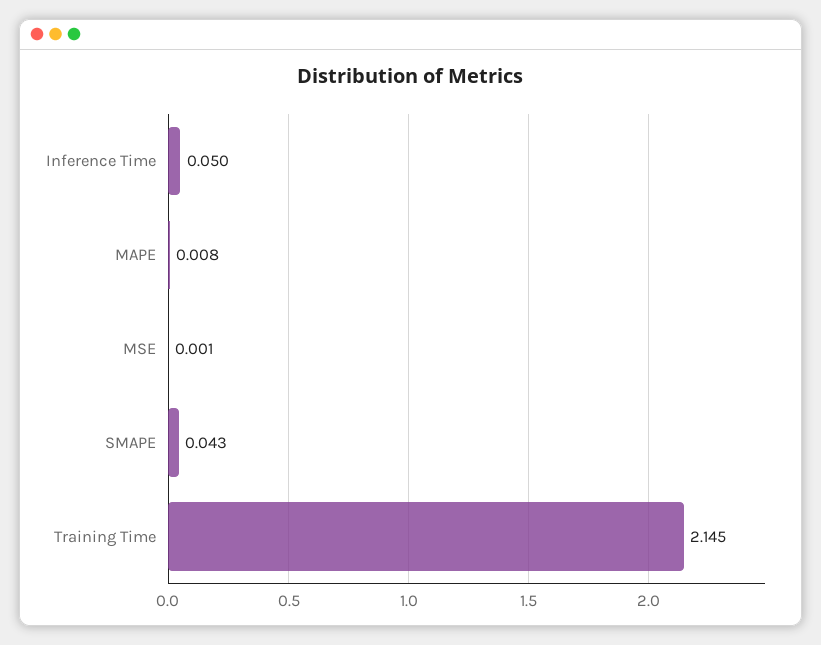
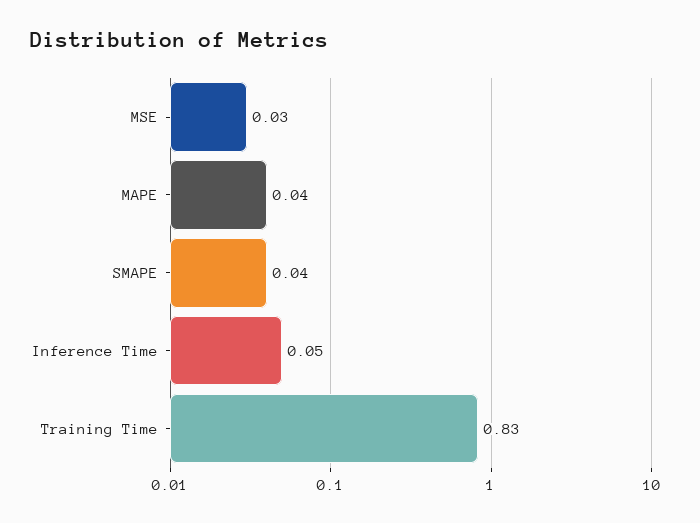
MAPE: 0.008 -> 0.04
MSE: 0.001 -> 0.03
Training Time: 2.145 -> 0.83

